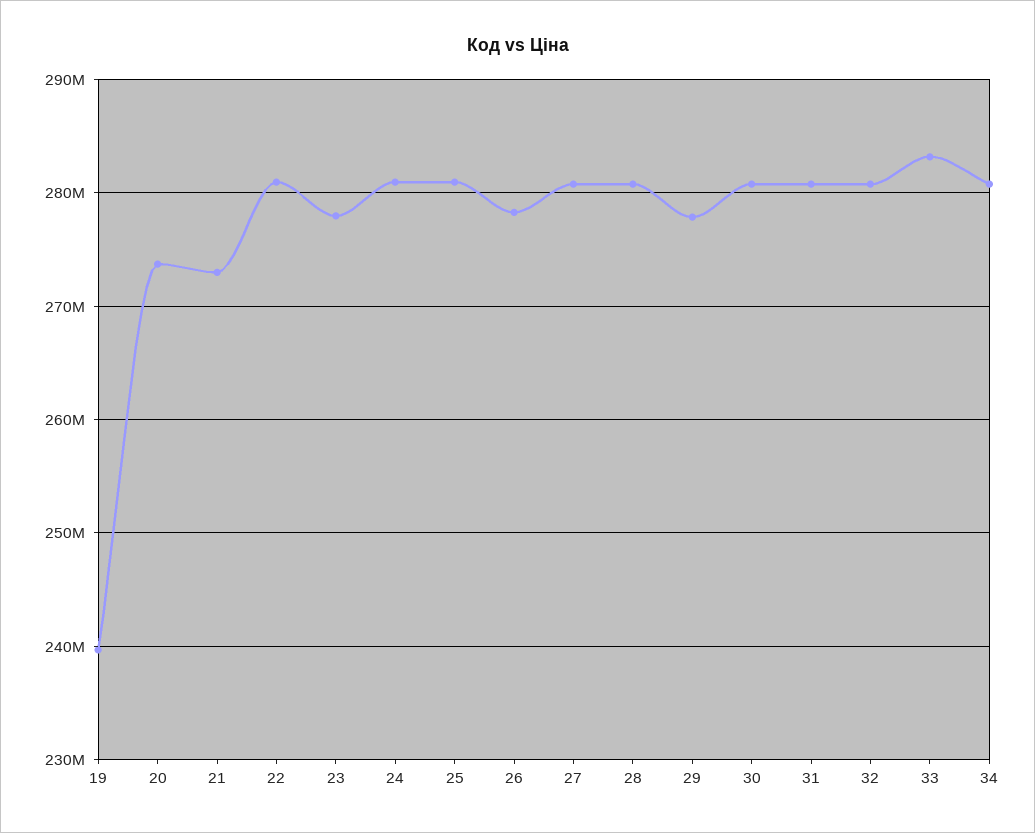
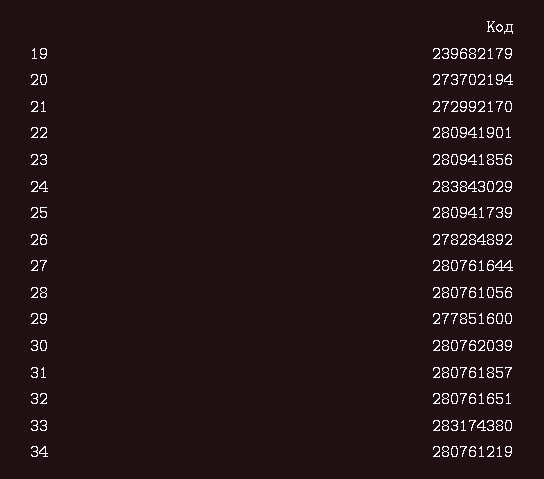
23: 278000000 -> 280941856
24: 281000000 -> 283843029

